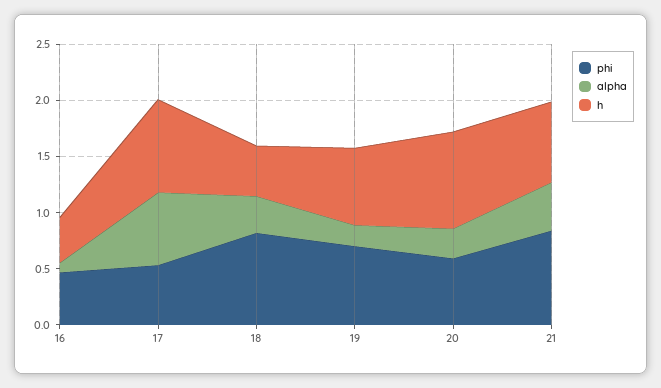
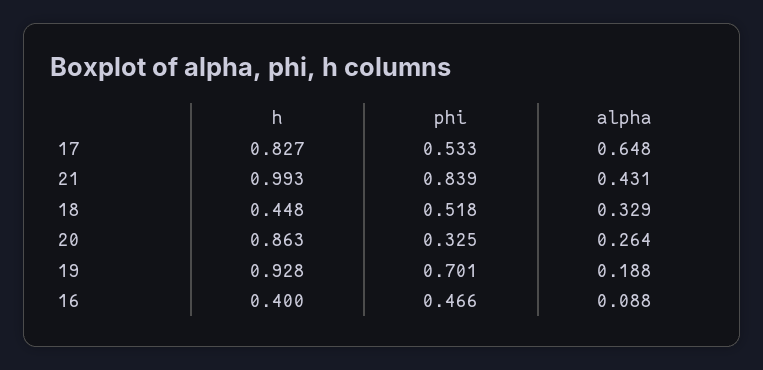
phi, 18: 0.8 -> 0.518
h, 19: 0.7 -> 0.928
phi, 20: 0.6 -> 0.325
h, 21: 0.7 -> 0.993

